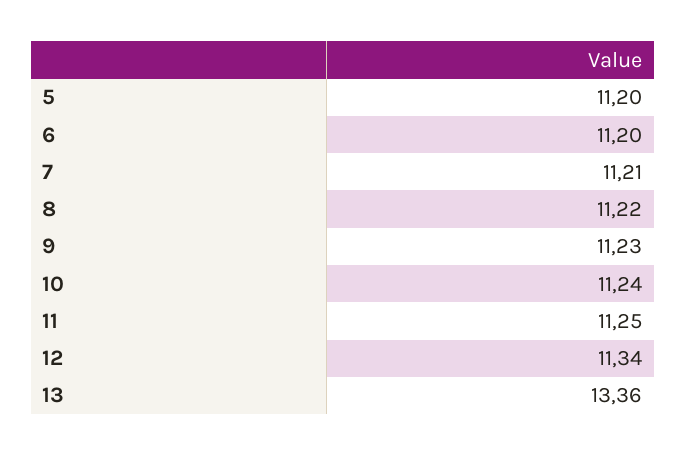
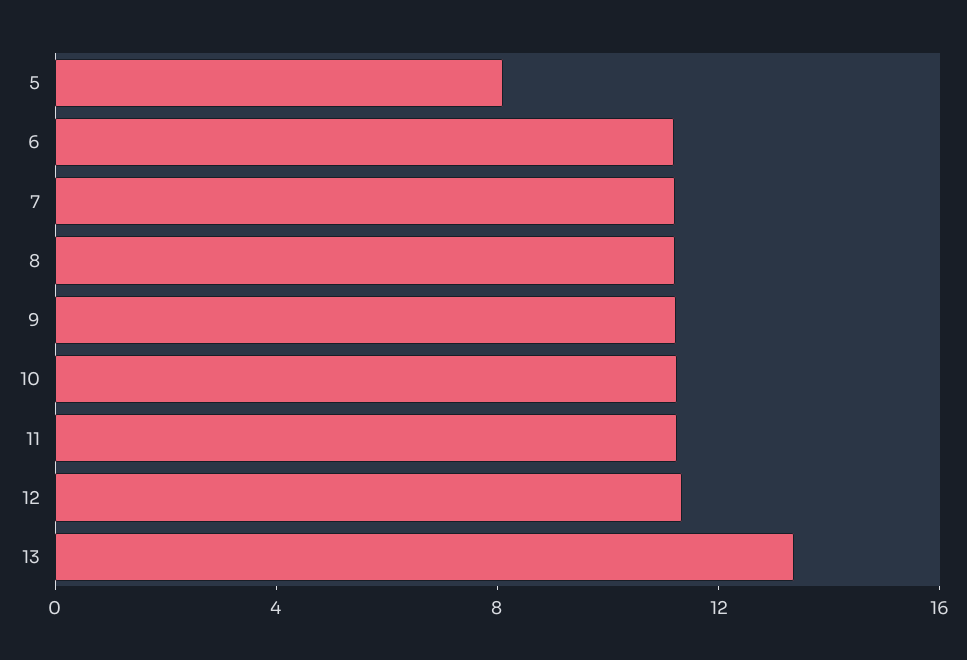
5: 11.2 -> 8

